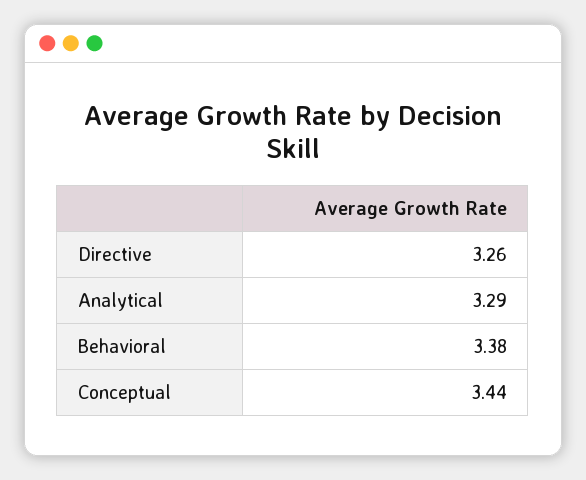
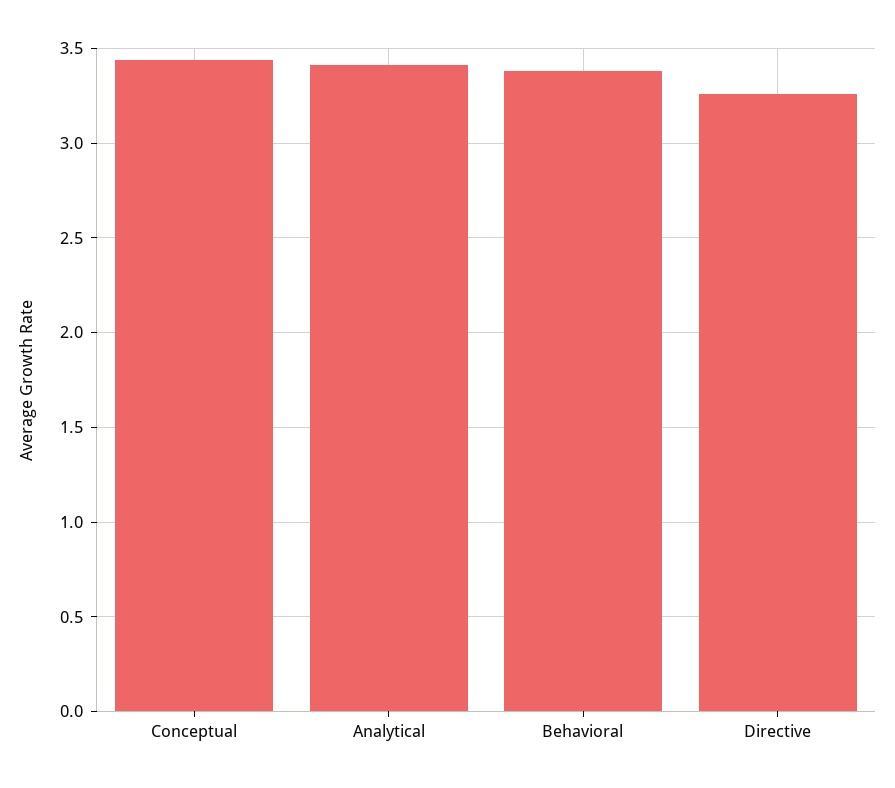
Analytical: 3.29 -> 3.4

